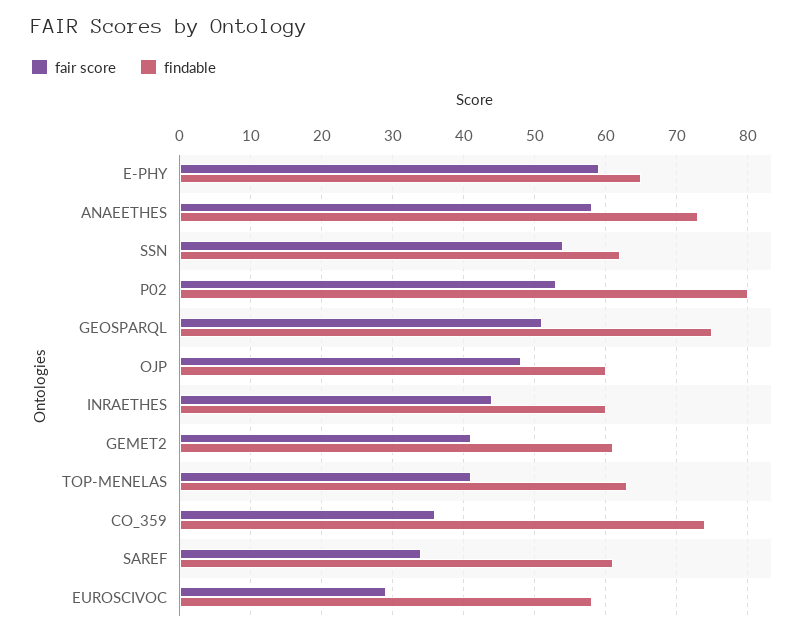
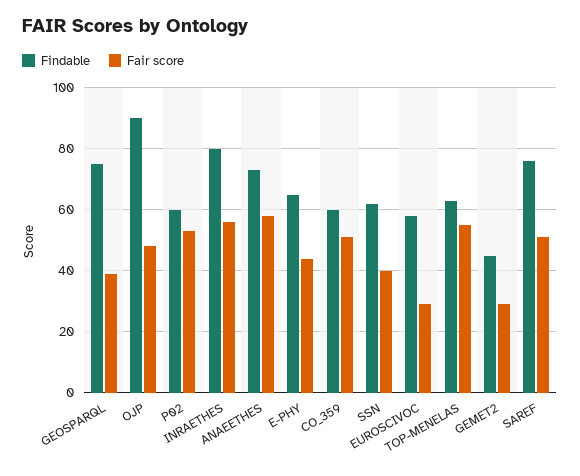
fair score, E-PHY: 59 -> 45
fair score, SSN: 54 -> 40
findable, P02: 80 -> 60
fair score, GEOSPARQL: 51 -> 40
findable, OJP: 60 -> 90
fair score, INRAETHES: 44 -> 55
findable, INRAETHES: 60 -> 80
fair score, GEMET2: 41 -> 30
findable, GEMET2: 61 -> 45
fair score, TOP-MENELAS: 41 -> 55
fair score, CO_359: 36 -> 50
findable, CO_359: 74 -> 60
fair score, SAREF: 34 -> 50
findable, SAREF: 61 -> 75

